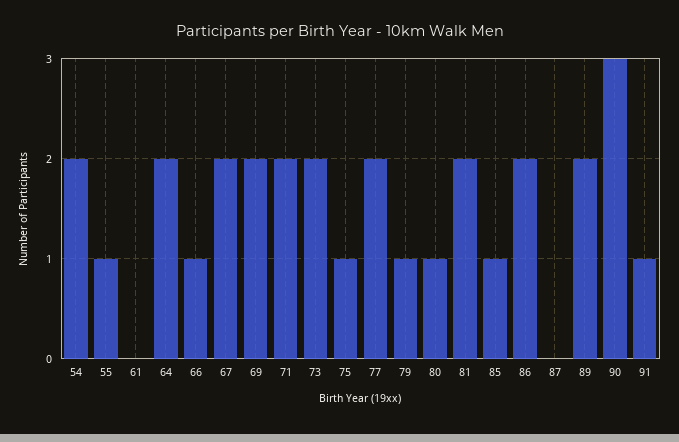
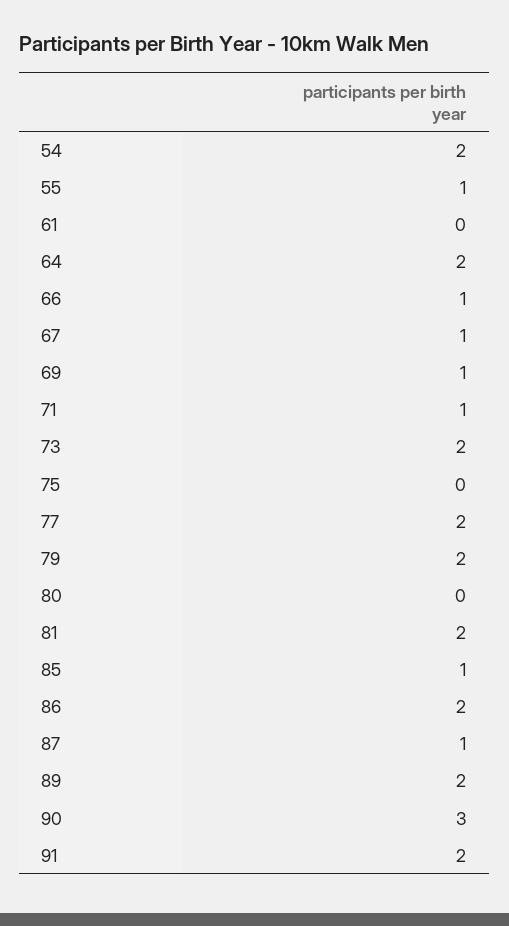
67: 2 -> 1
69: 2 -> 1
71: 2 -> 1
75: 1 -> 0
79: 1 -> 2
80: 1 -> 0
87: 0 -> 1
91: 1 -> 2

